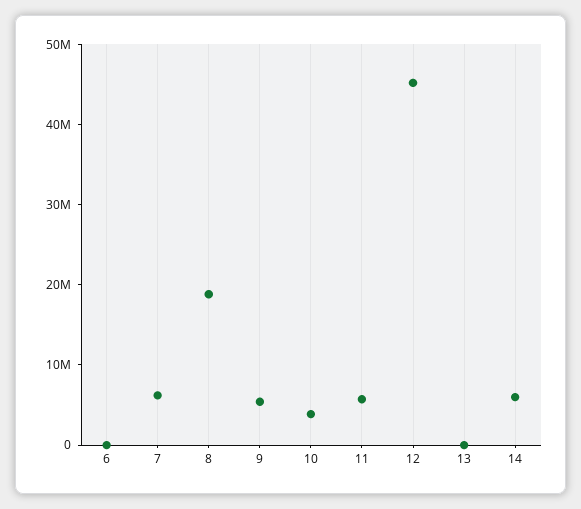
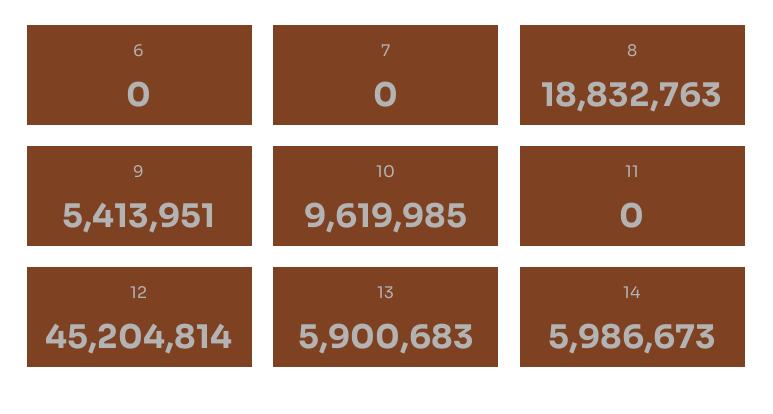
7: 6000000 -> 0
10: 4000000 -> 9619985
11: 6000000 -> 0
13: 0 -> 5900683

